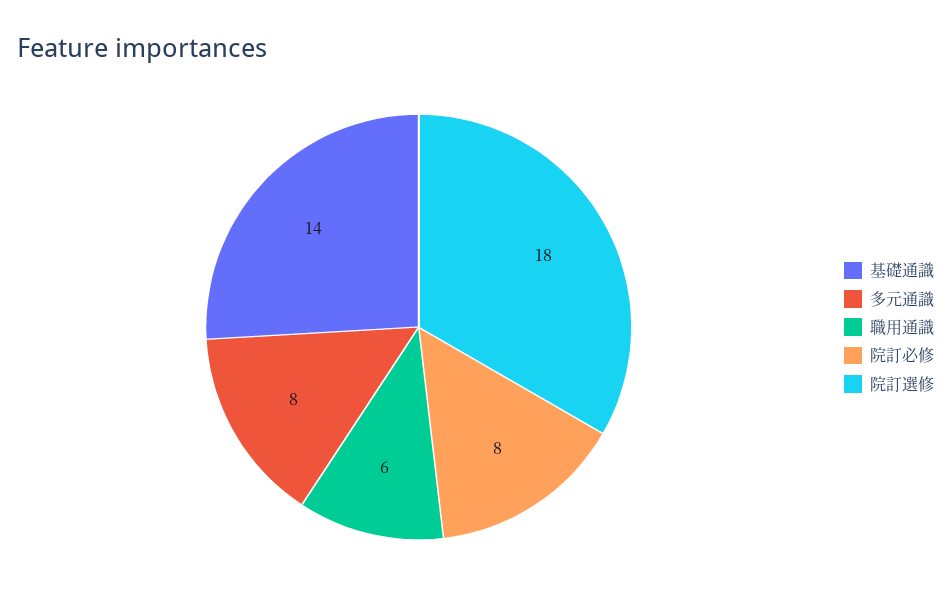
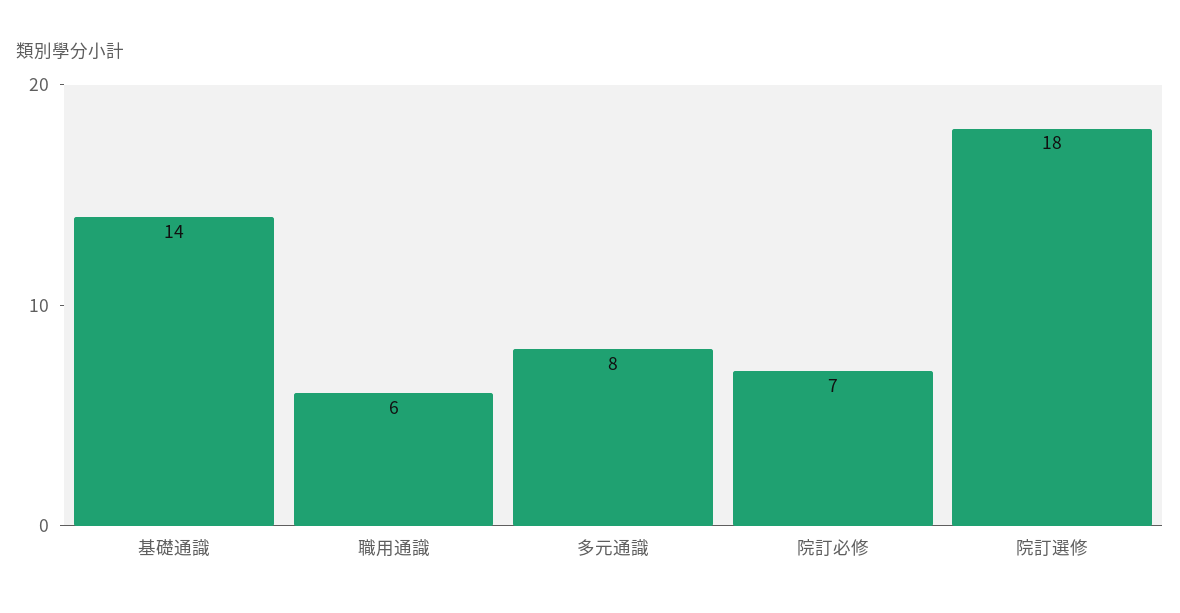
院訂必修: 8 -> 7

